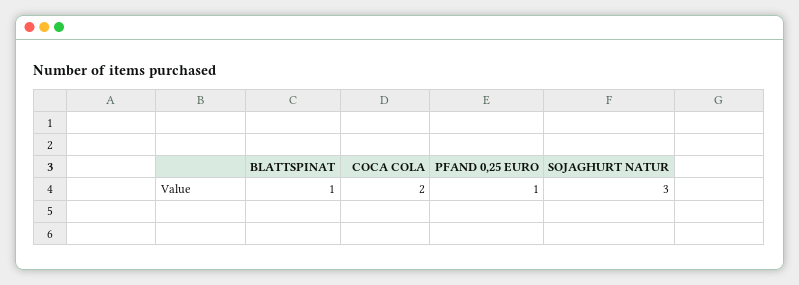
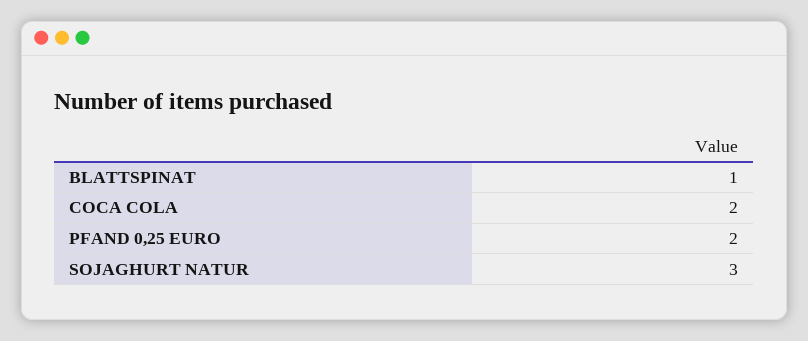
PFAND 0,25 EURO: 1 -> 2

